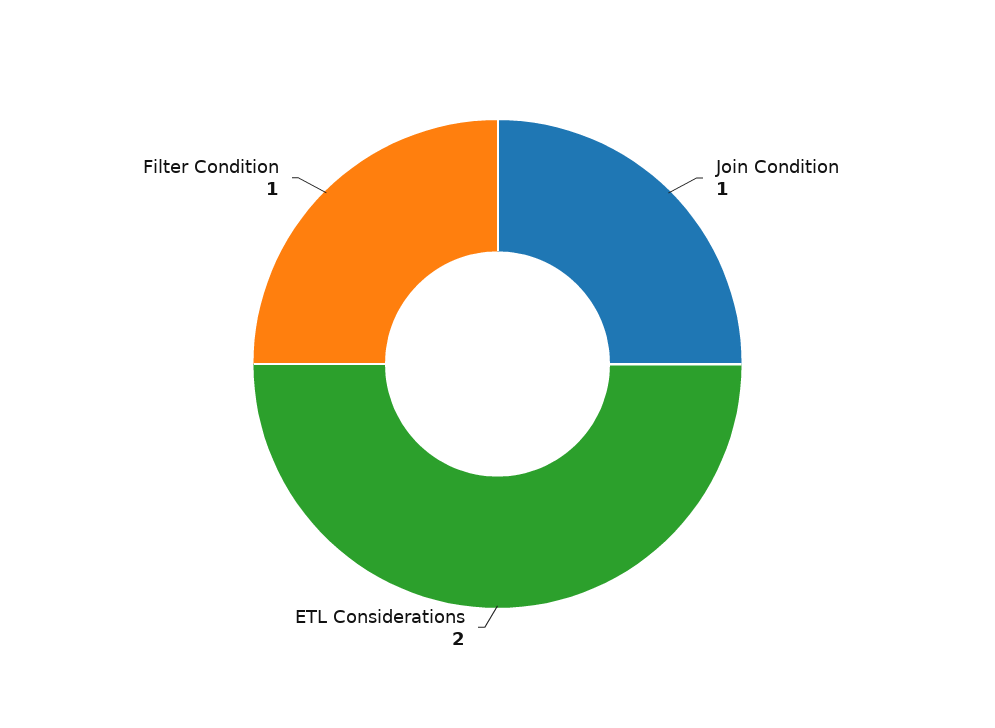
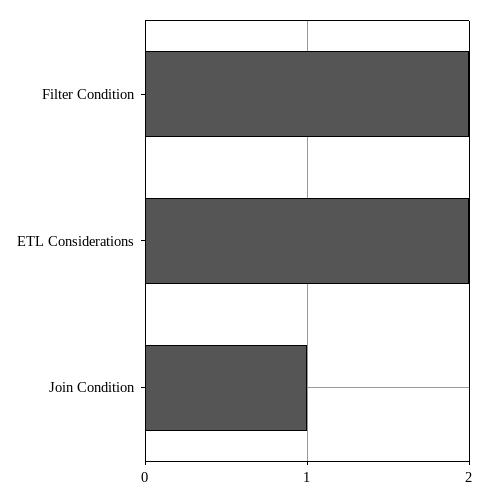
Filter Condition: 1 -> 2

